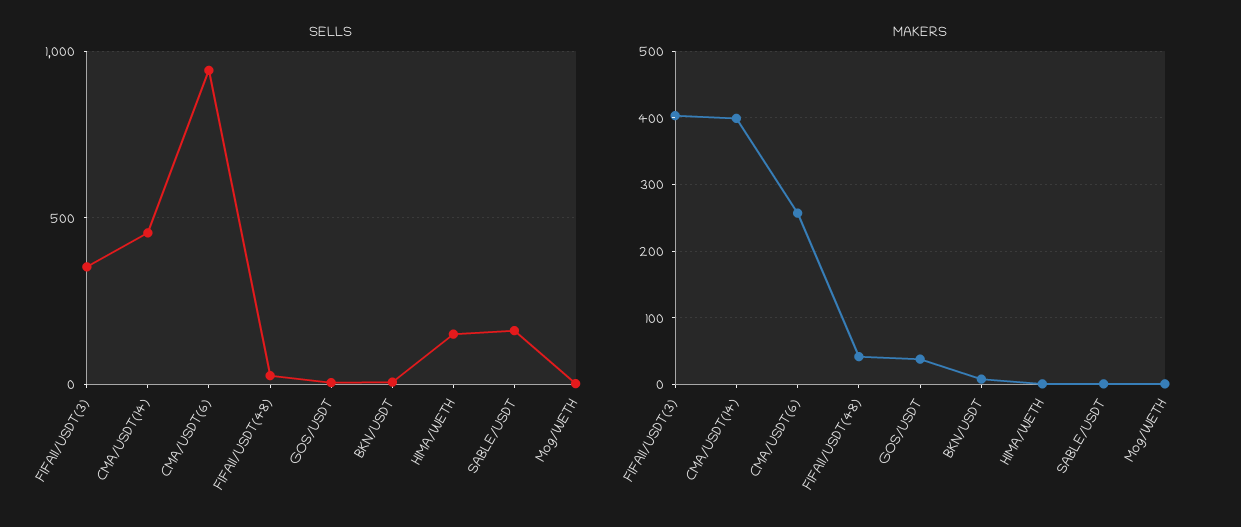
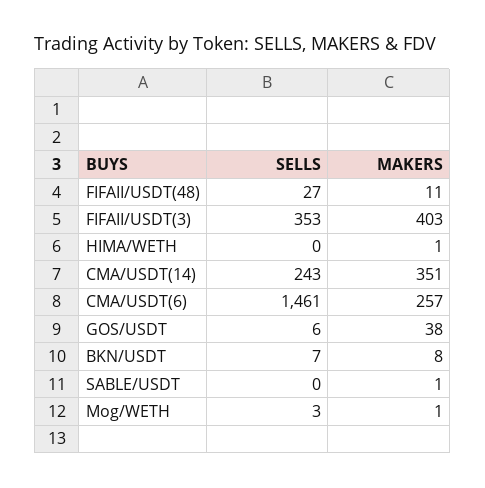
SELLS, CMA/USDT(14): 450 -> 243
SELLS, CMA/USDT(6): 950 -> 1461
SELLS, HIMA/WETH: 150 -> 0
SELLS, SABLE/USDT: 150 -> 0
MAKERS, CMA/USDT(14): 400 -> 351
MAKERS, FIFAII/USDT(48): 40 -> 11

